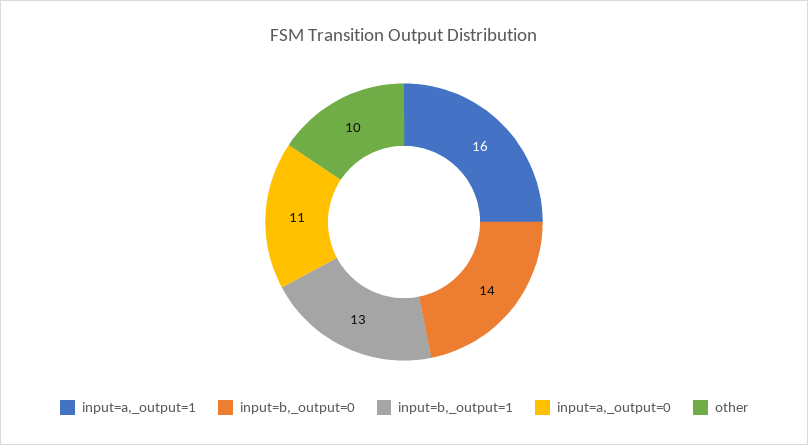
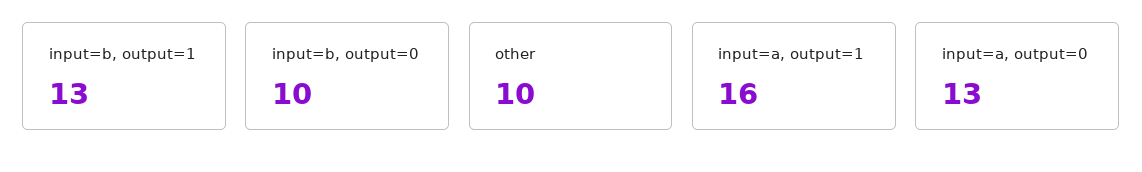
input=b,_output=0: 14 -> 10
input=a,_output=0: 11 -> 13

